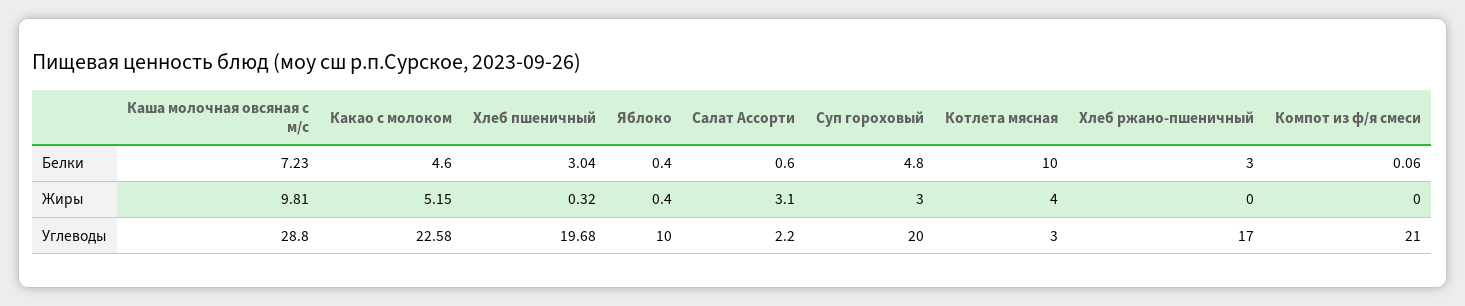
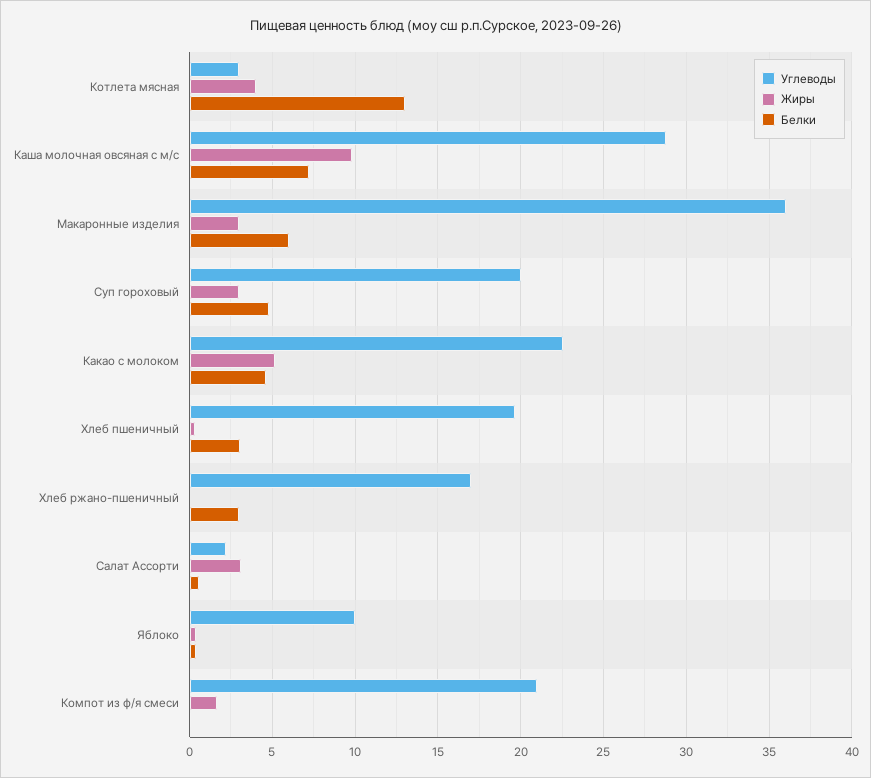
Белки, Котлета мясная: 10 -> 13
Жиры, Компот из ф/я смеси: 0 -> 1.5
Углеводы, Макаронные изделия: none -> 36
Жиры, Макаронные изделия: none -> 3
Белки, Макаронные изделия: none -> 6

